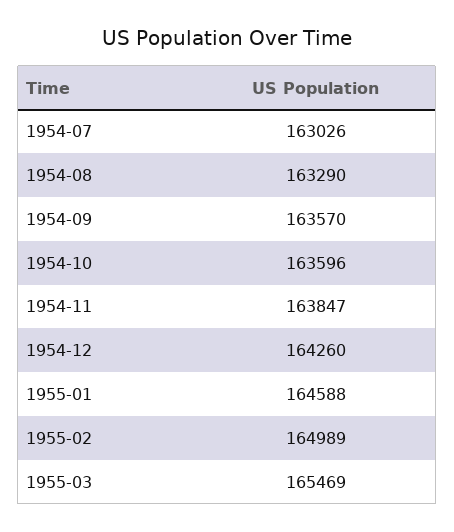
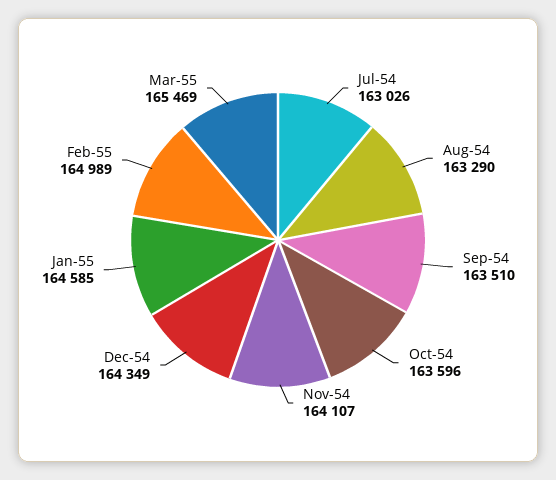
1954-09: 163570 -> 163510
1954-11: 163847 -> 164107
1954-12: 164260 -> 164349
1955-01: 164588 -> 164585

